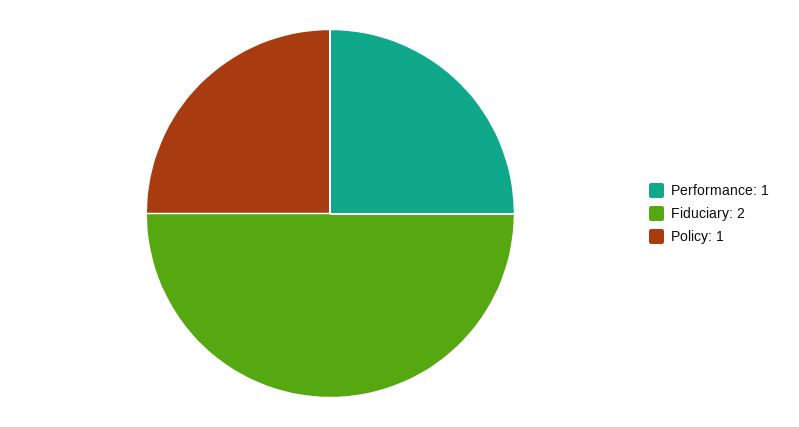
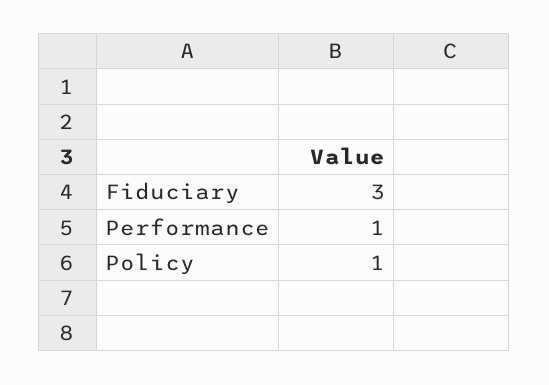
Fiduciary: 2 -> 3

